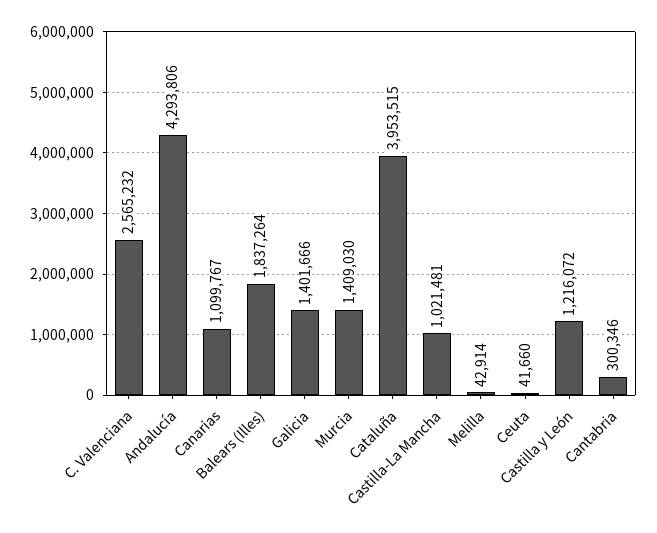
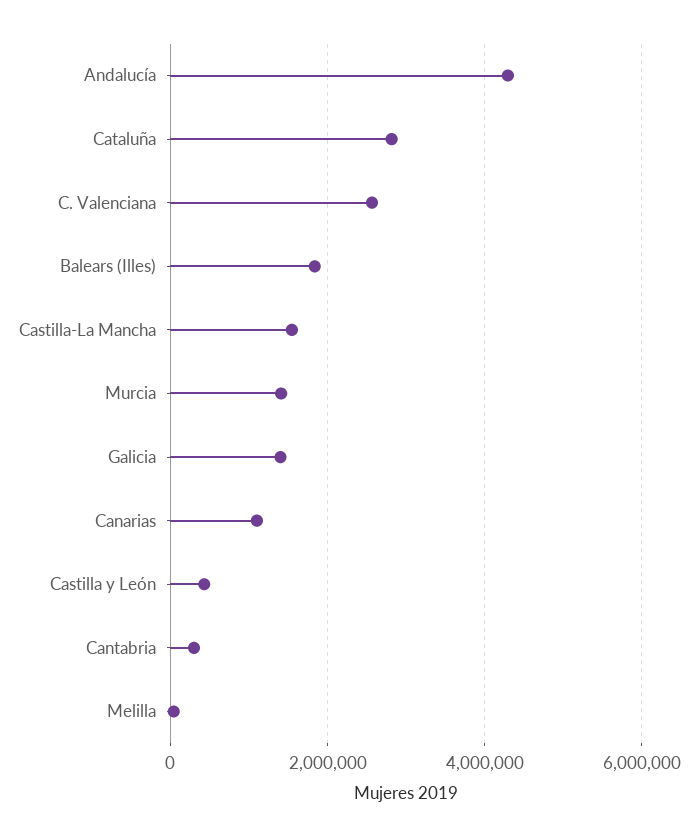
Cataluña: 3953515 -> 2800000
Castilla-La Mancha: 1021481 -> 1600000
Ceuta: 41660 -> none
Castilla y León: 1216072 -> 400000

